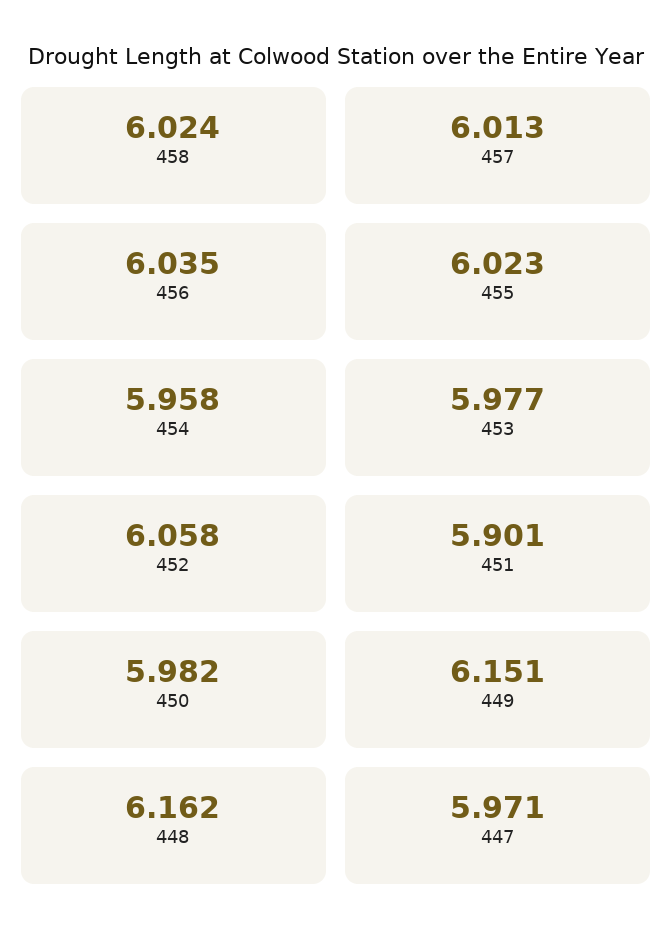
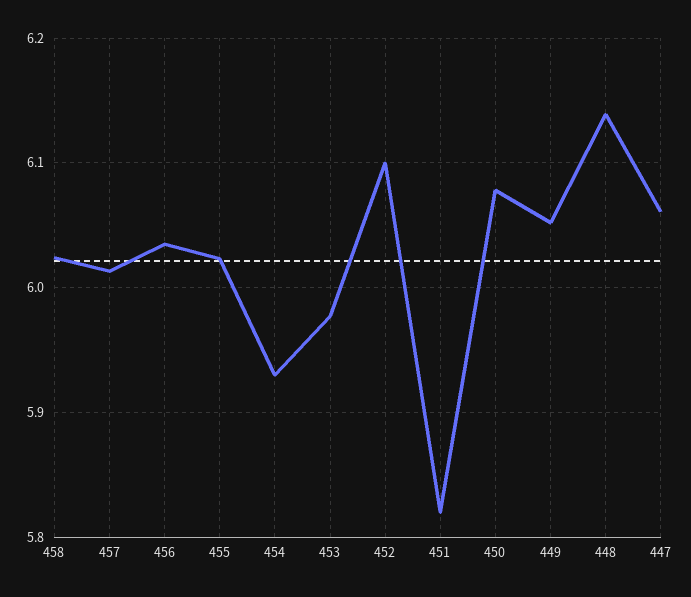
454: 5.958 -> 5.93
452: 6.058 -> 6.1
451: 5.901 -> 5.82
450: 5.982 -> 6.08
449: 6.151 -> 6.05
448: 6.162 -> 6.14
447: 5.971 -> 6.06

